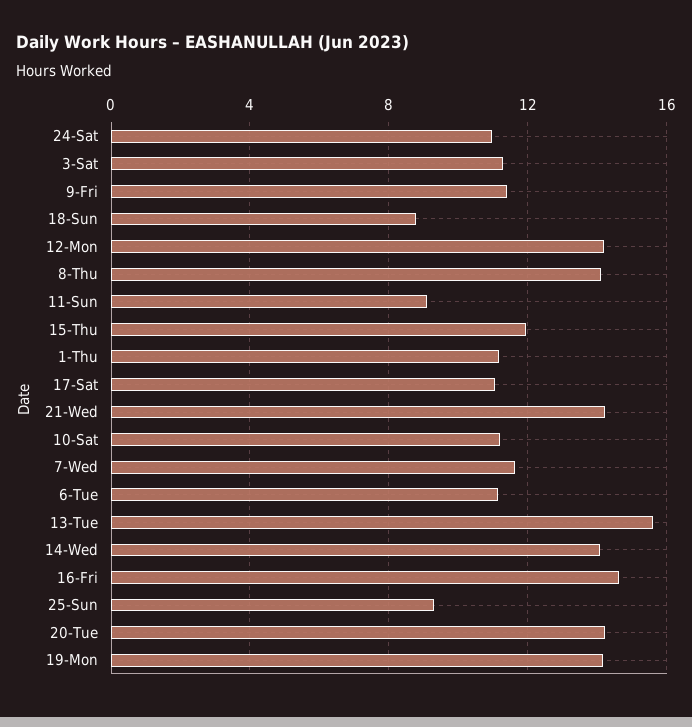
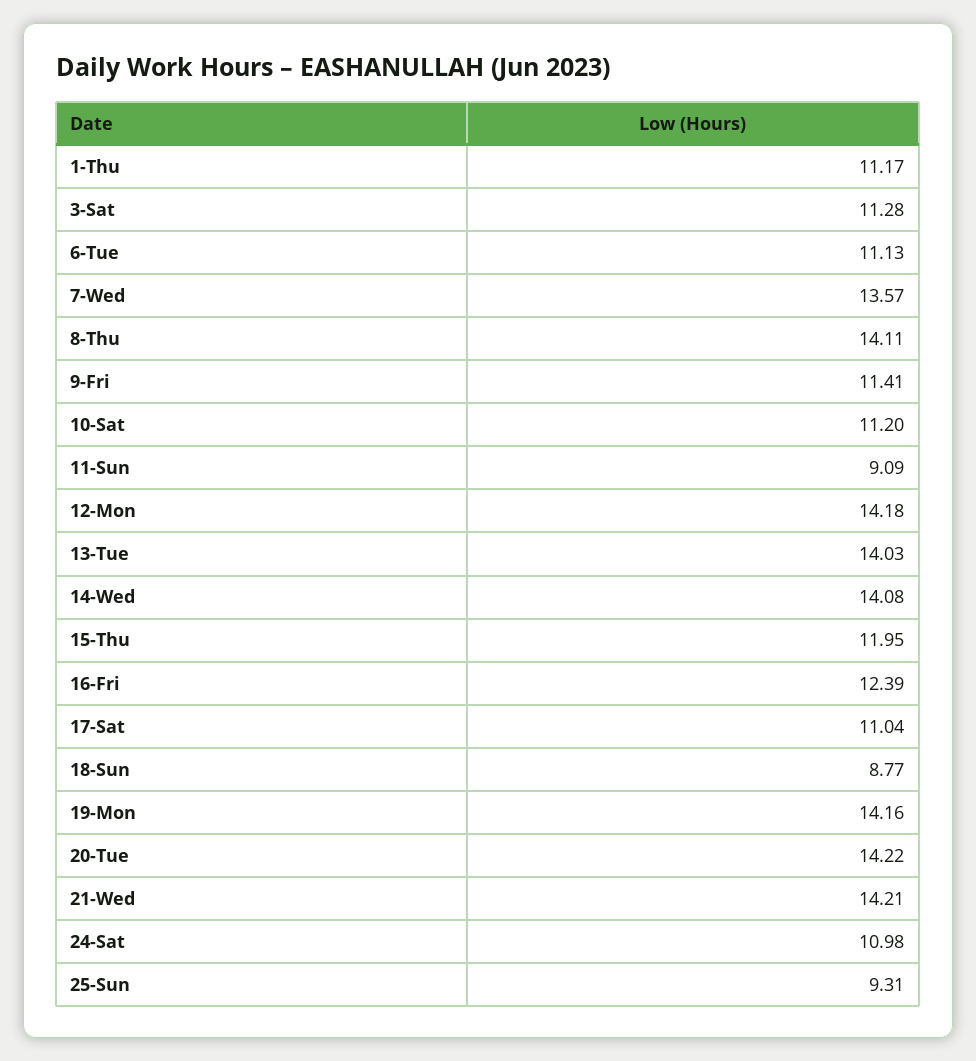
7-Wed: 11.5 -> 13.57
13-Tue: 15.5 -> 14.03
16-Fri: 14.5 -> 12.39

